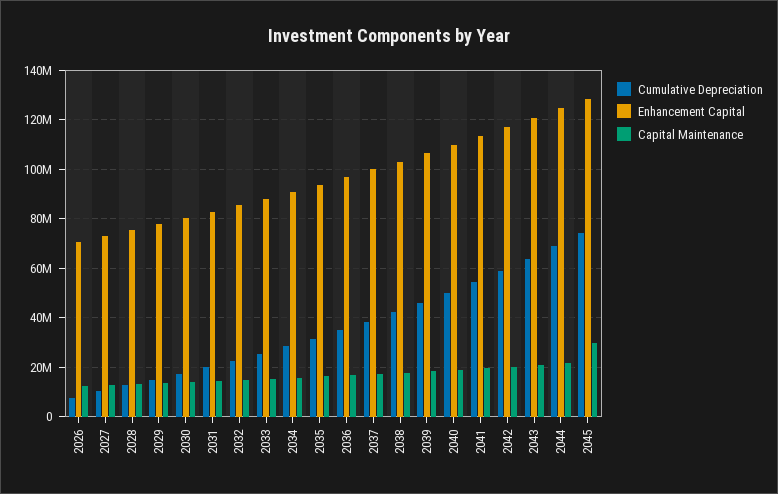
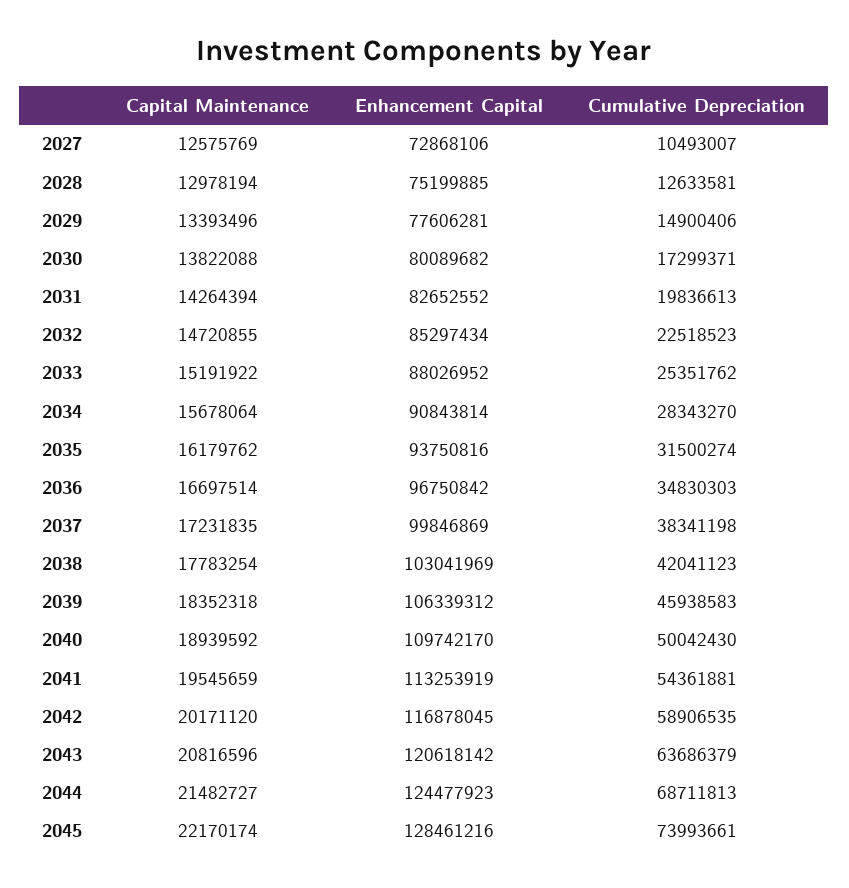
Cumulative Depreciation, 2026: 7500000 -> none
Enhancement Capital, 2026: 70000000 -> none
Capital Maintenance, 2026: 12500000 -> none
Capital Maintenance, 2045: 30000000 -> 22170174

